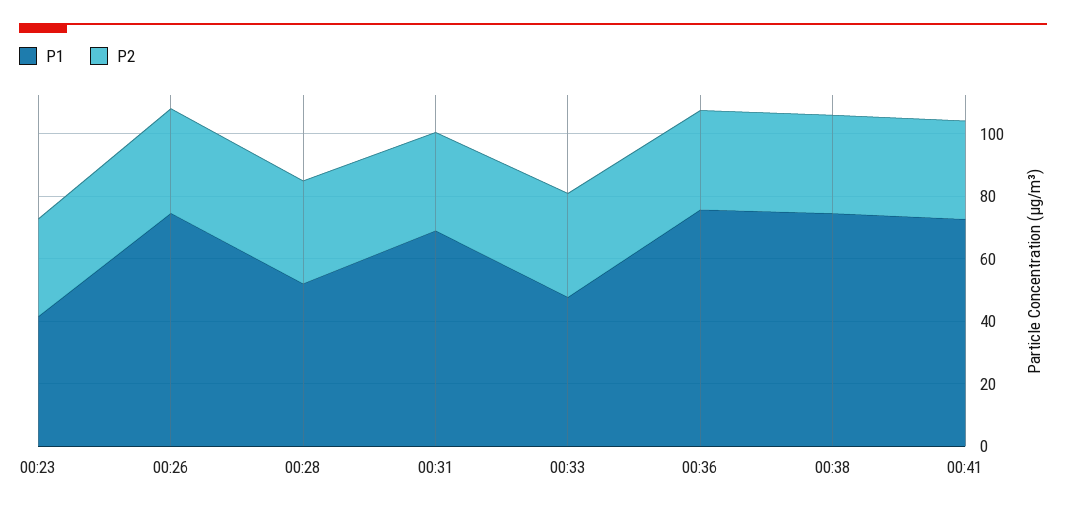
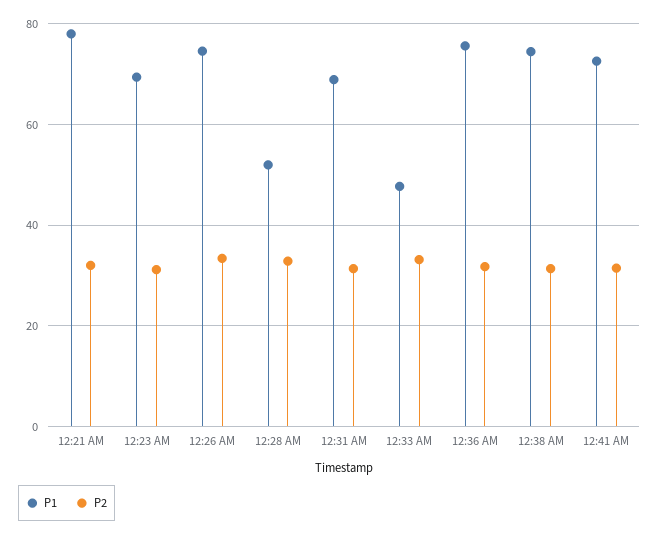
P1, 00:23: 40 -> 70
P1, 12:21 AM: none -> 78
P2, 12:21 AM: none -> 32

